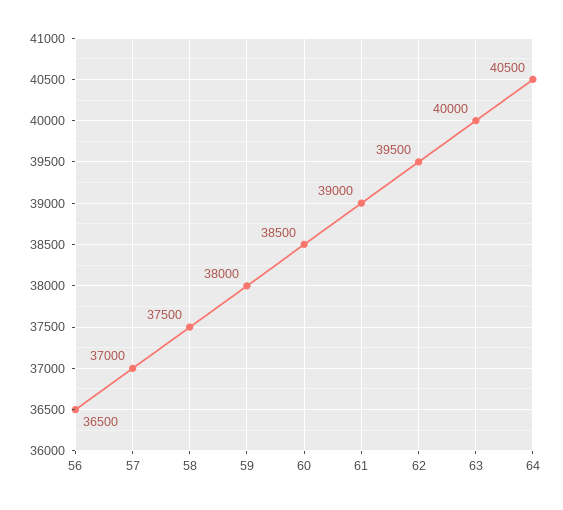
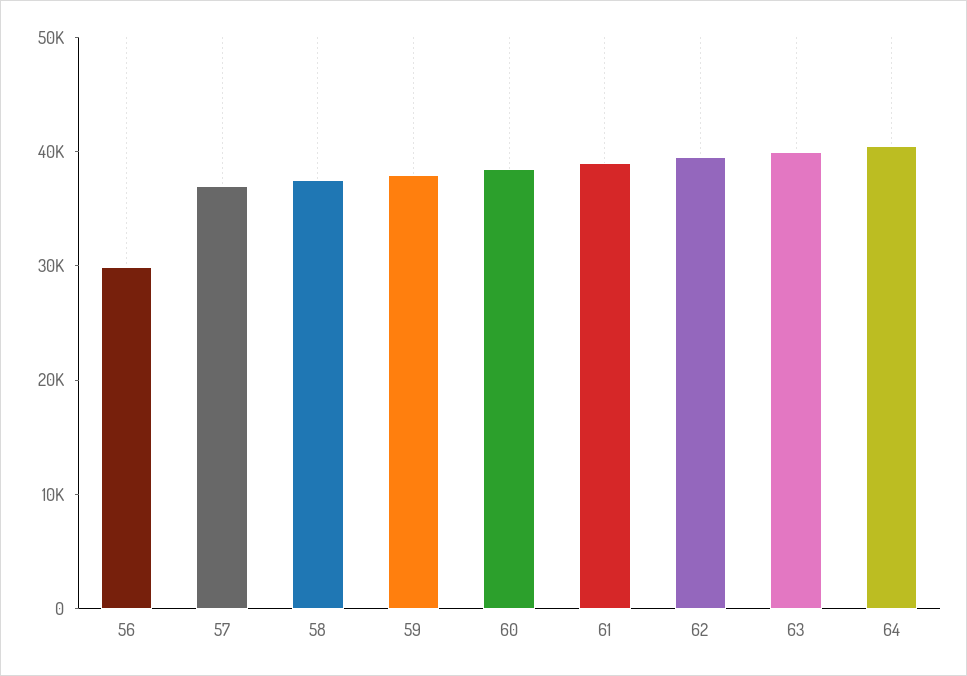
56: 36500 -> 30000

